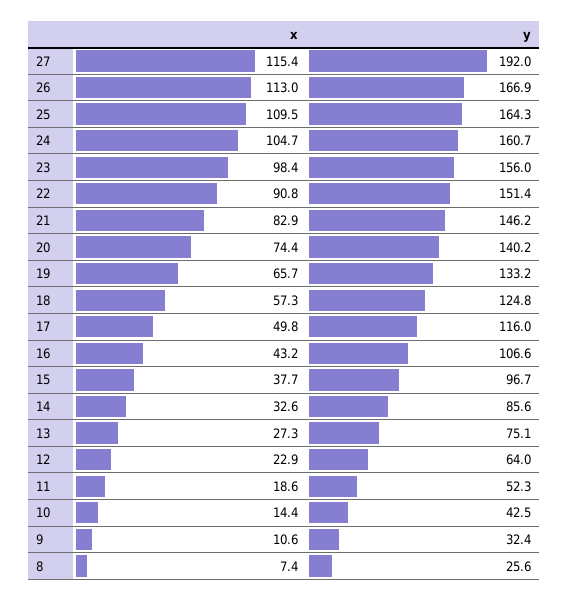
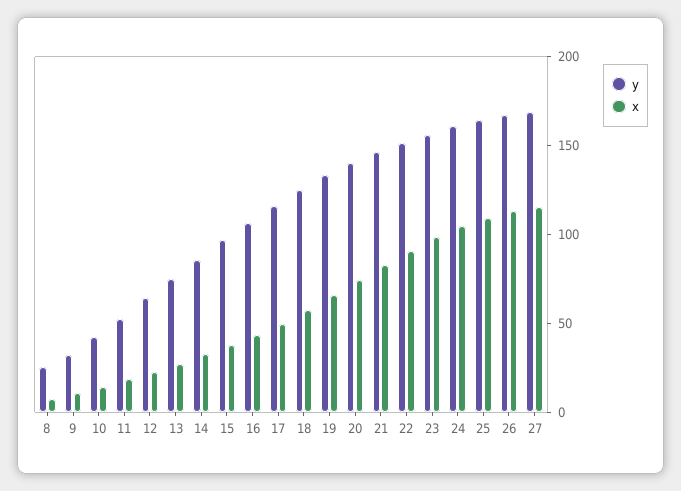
y, 27: 192 -> 170

